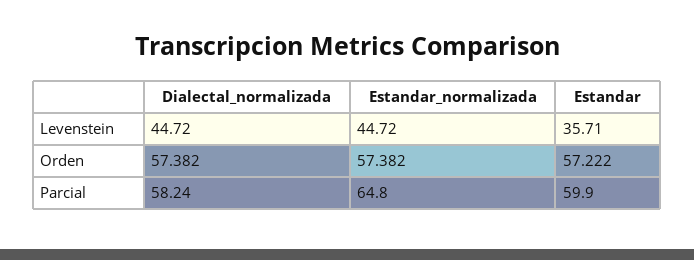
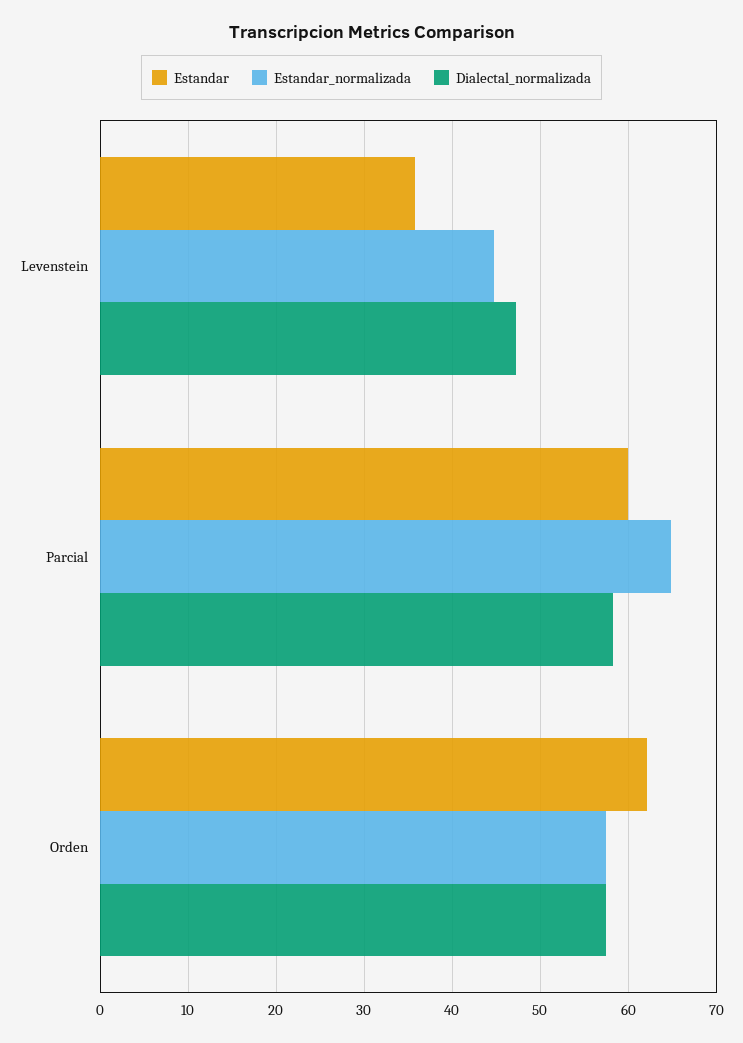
Dialectal_normalizada, Levenstein: 44.72 -> 47
Estandar, Orden: 57.222 -> 62

